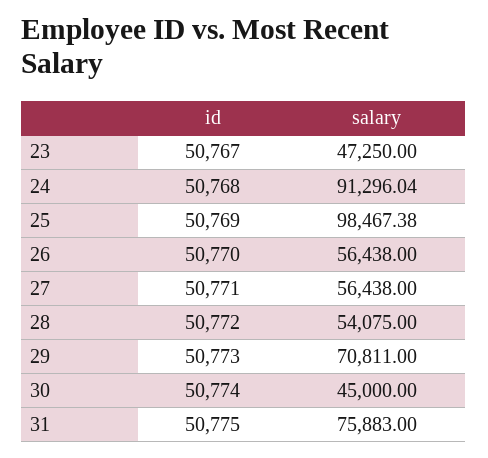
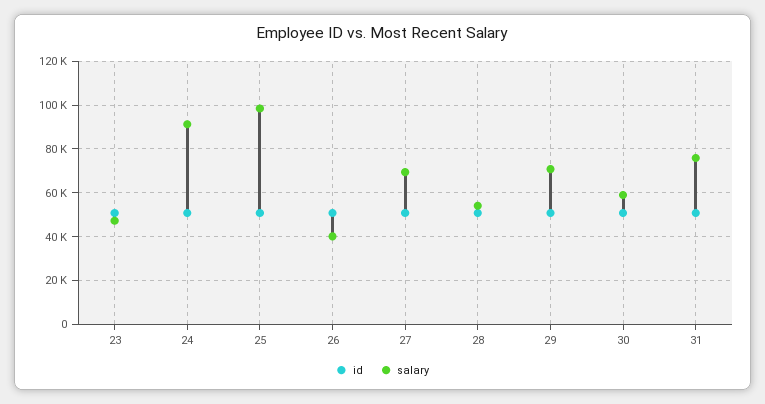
salary, 26: 56438 -> 40000
salary, 27: 56438 -> 70000
salary, 30: 45000 -> 60000

